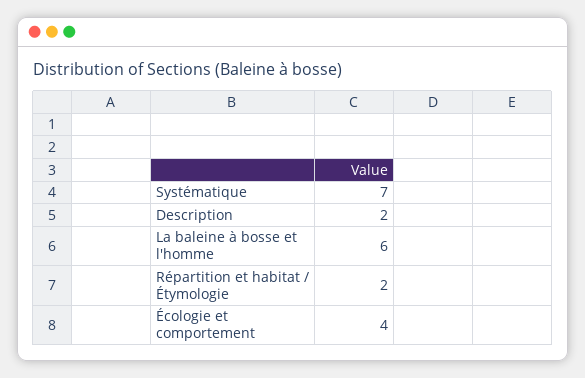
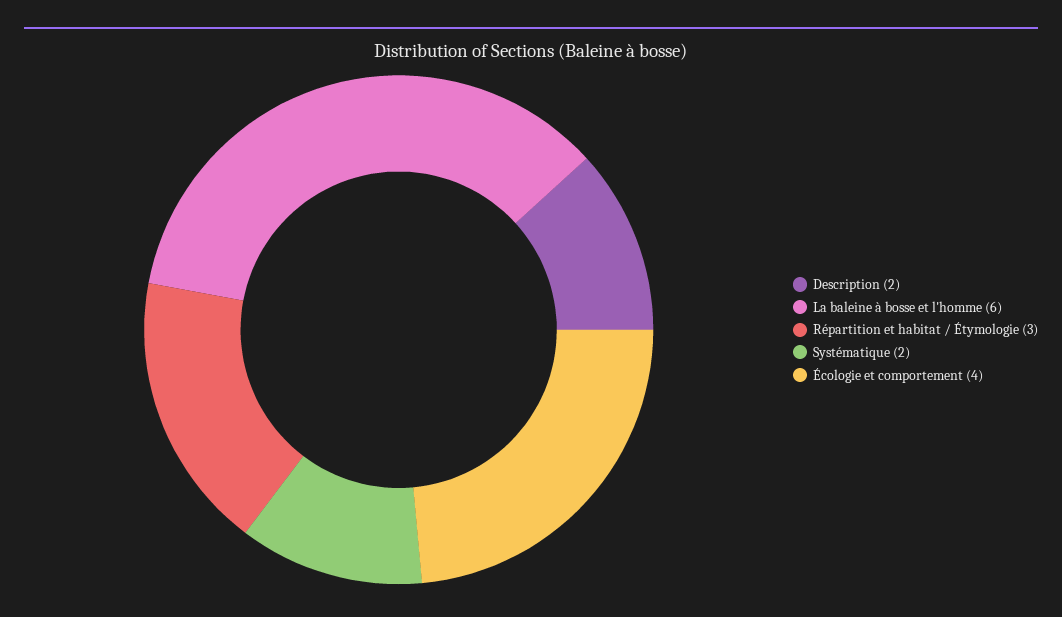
Systématique: 7 -> 2
Répartition et habitat / Étymologie: 2 -> 3

